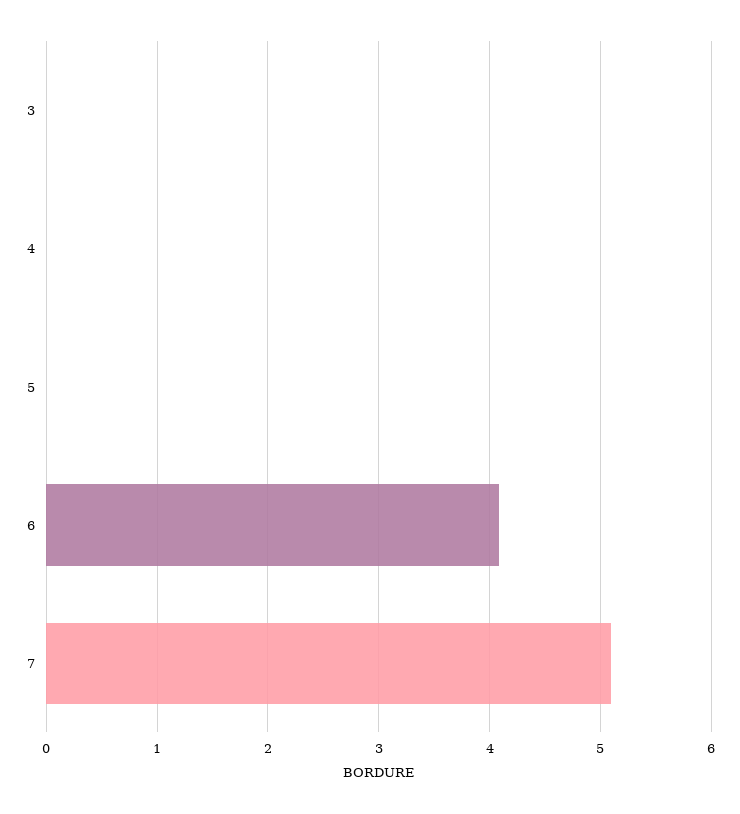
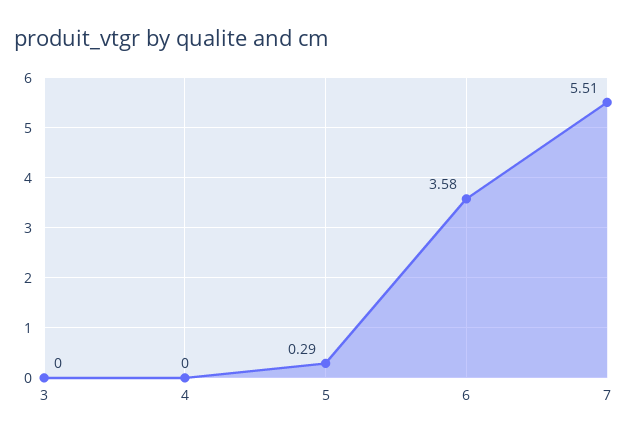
5: 0 -> 0.29
6: 4.1 -> 3.58
7: 5.1 -> 5.51

